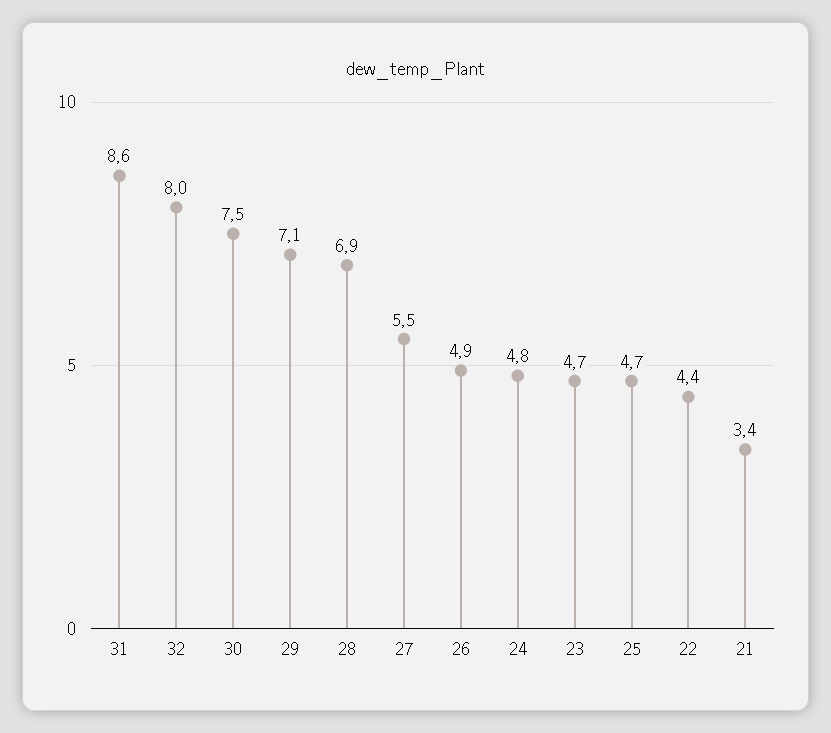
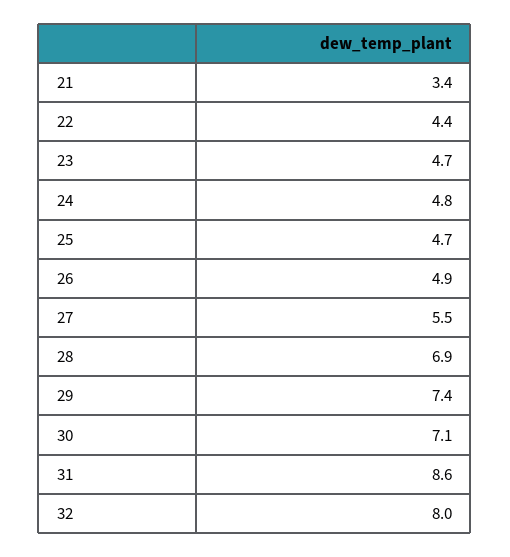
30: 7.5 -> 7.1
29: 7.1 -> 7.4

